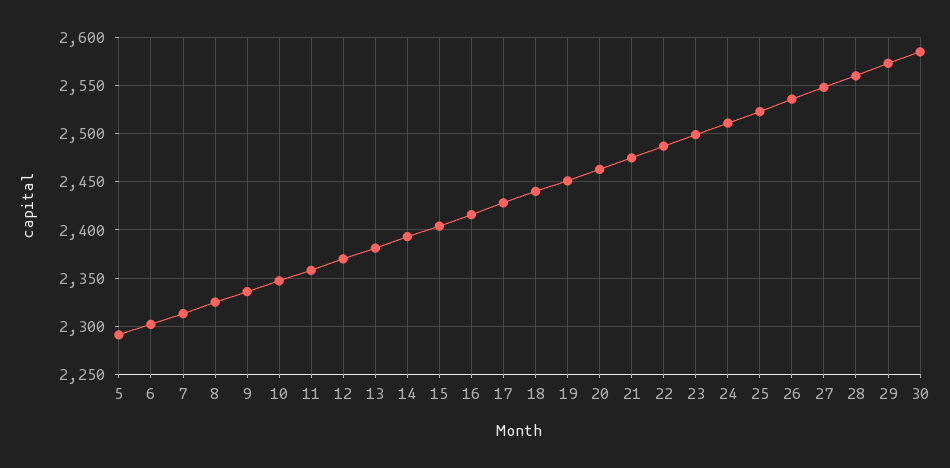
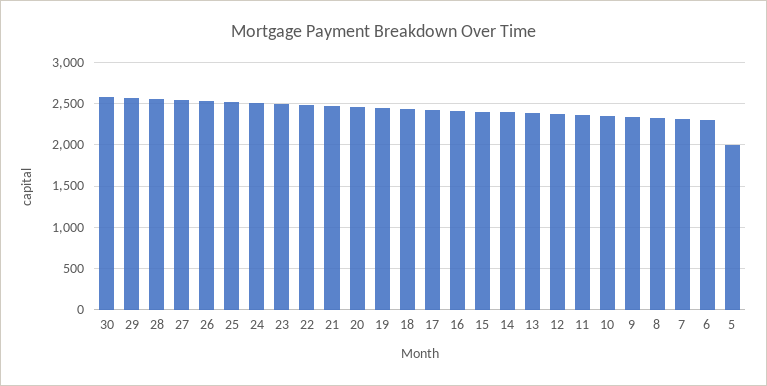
5: 2290 -> 2000

